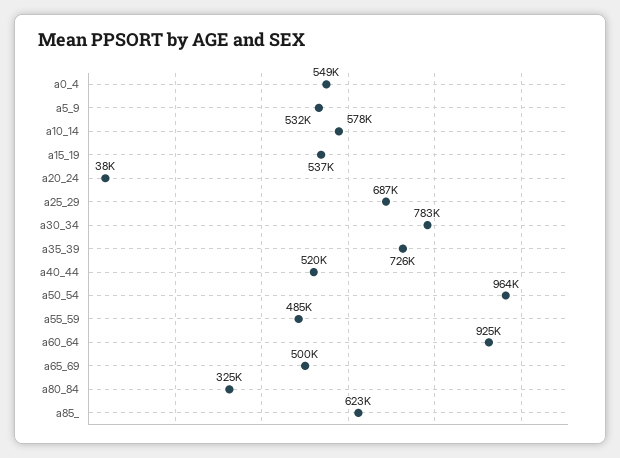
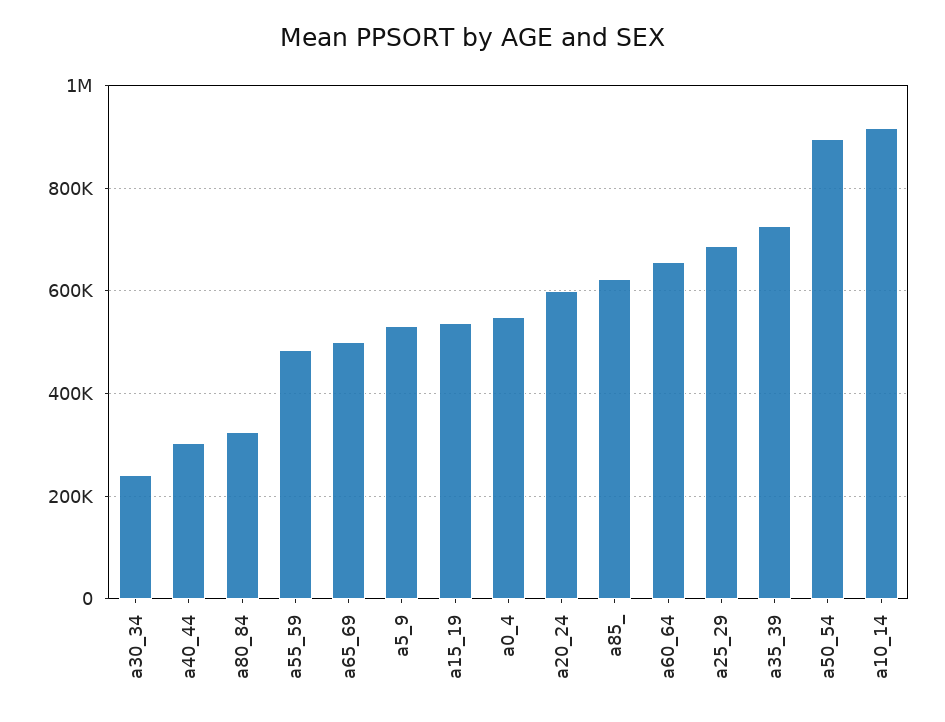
a10_14: 578000 -> 920000
a20_24: 38000 -> 600000
a30_34: 783000 -> 240000
a40_44: 520000 -> 300000
a50_54: 964000 -> 900000
a60_64: 925000 -> 660000

